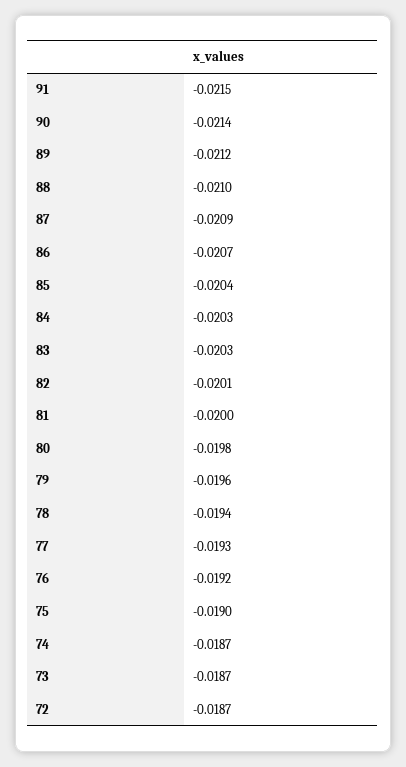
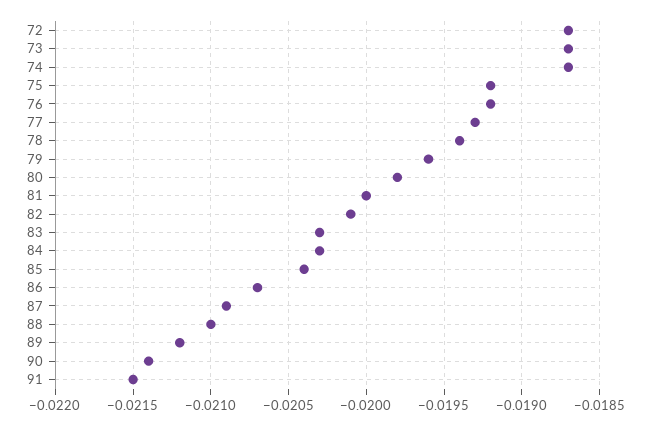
75: -0.019 -> -0.0192

